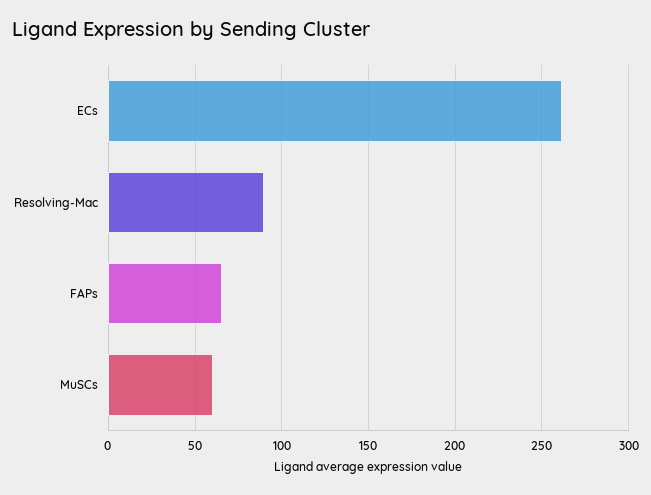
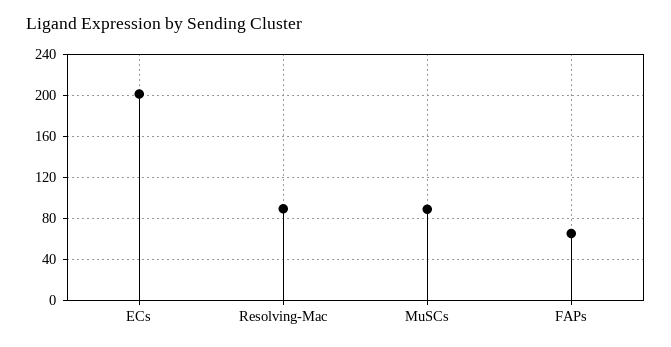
ECs: 260 -> 200
MuSCs: 60 -> 90

